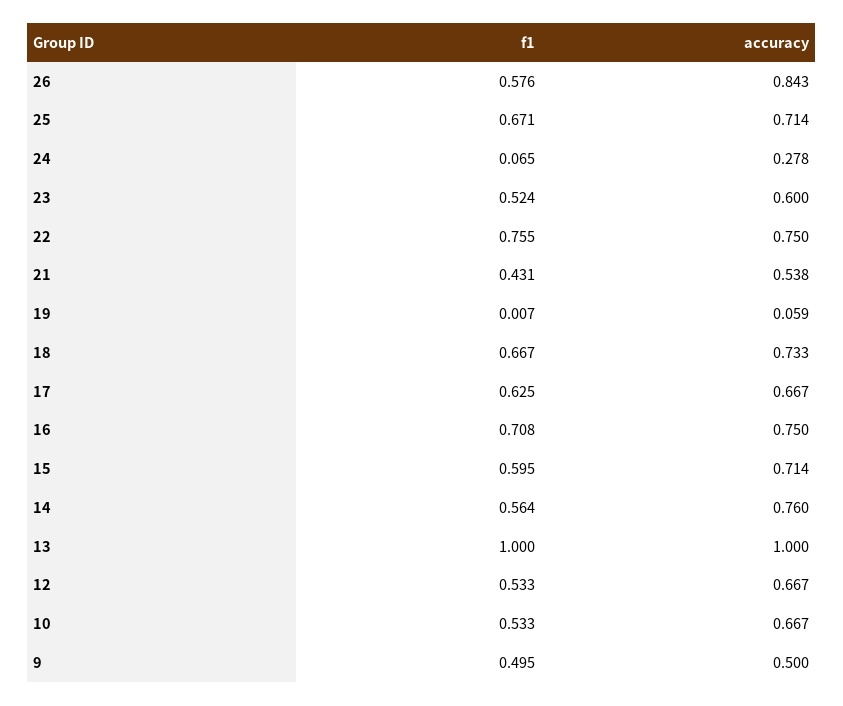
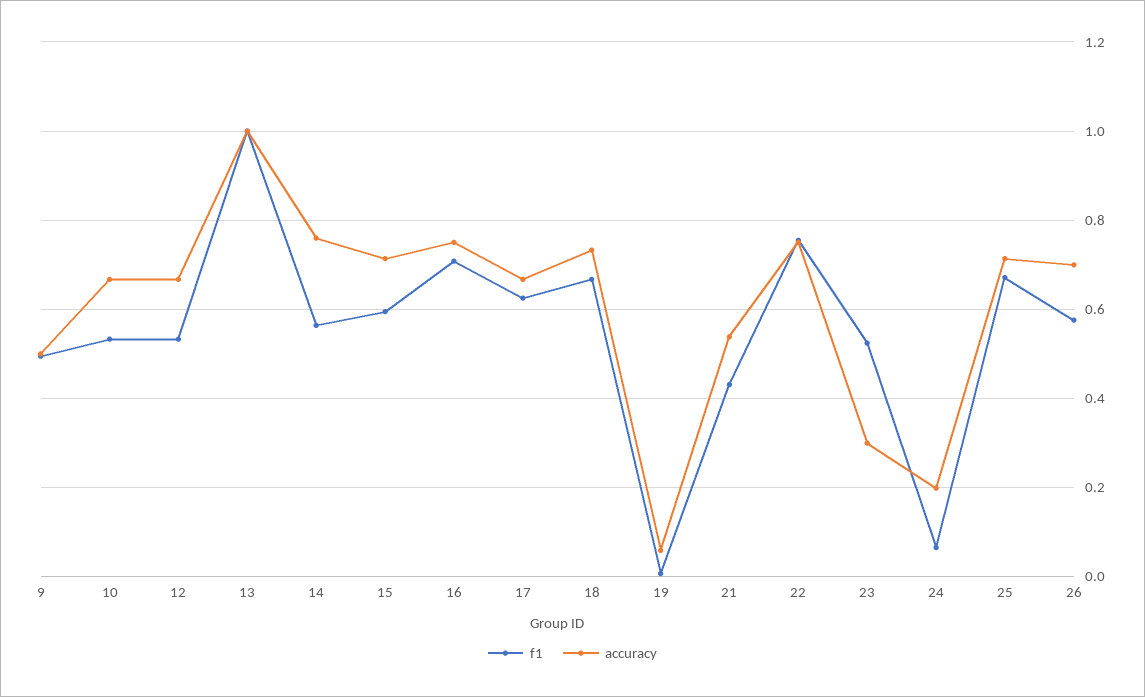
accuracy, 26: 0.843 -> 0.7
accuracy, 24: 0.278 -> 0.2
accuracy, 23: 0.6 -> 0.3

